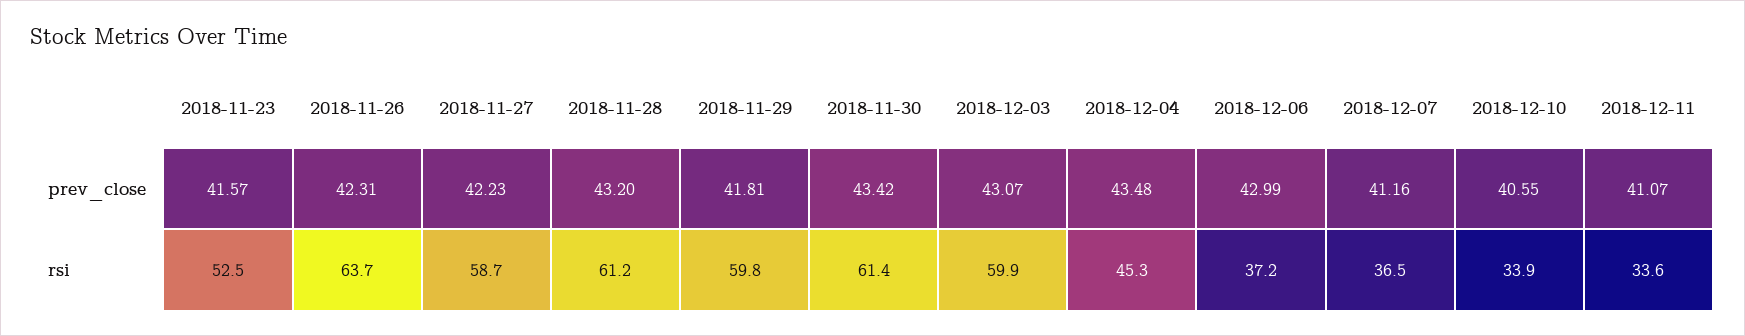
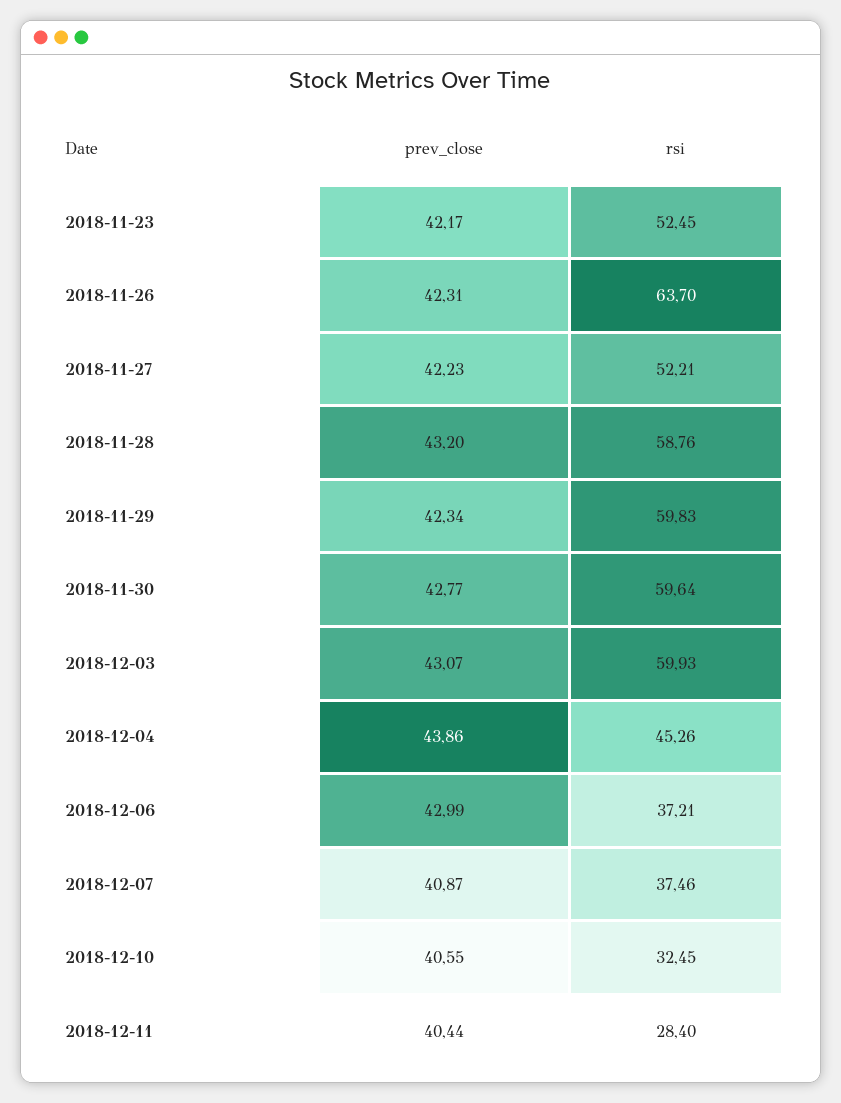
2018-11-23, prev_close: 41.57 -> 42.17
2018-11-29, prev_close: 41.81 -> 42.34
2018-11-30, prev_close: 43.42 -> 42.77
2018-12-04, prev_close: 43.48 -> 43.86
2018-12-07, prev_close: 41.16 -> 40.87
2018-12-11, prev_close: 41.07 -> 40.44
2018-11-27, rsi: 58.7 -> 52.21
2018-11-28, rsi: 61.2 -> 58.76
2018-11-30, rsi: 61.4 -> 59.64
2018-12-07, rsi: 36.5 -> 37.46
2018-12-10, rsi: 33.9 -> 32.45
2018-12-11, rsi: 33.6 -> 28.4

